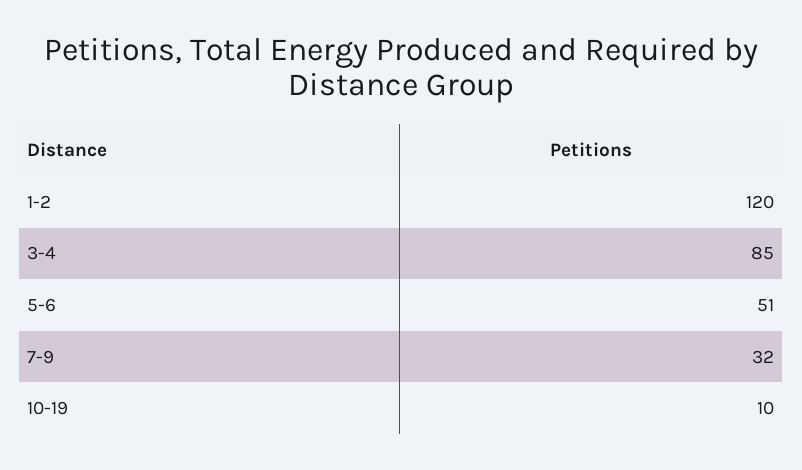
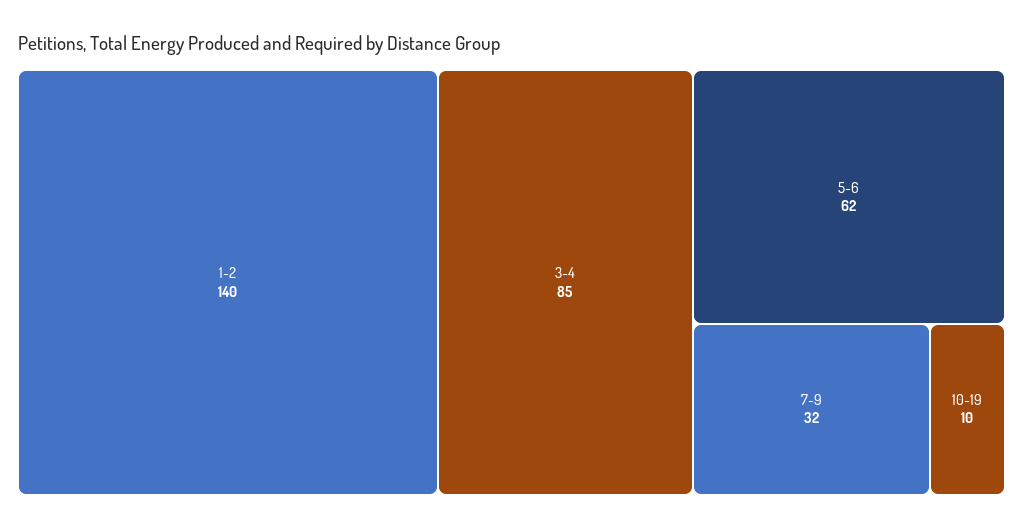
1-2: 120 -> 140
5-6: 51 -> 62

